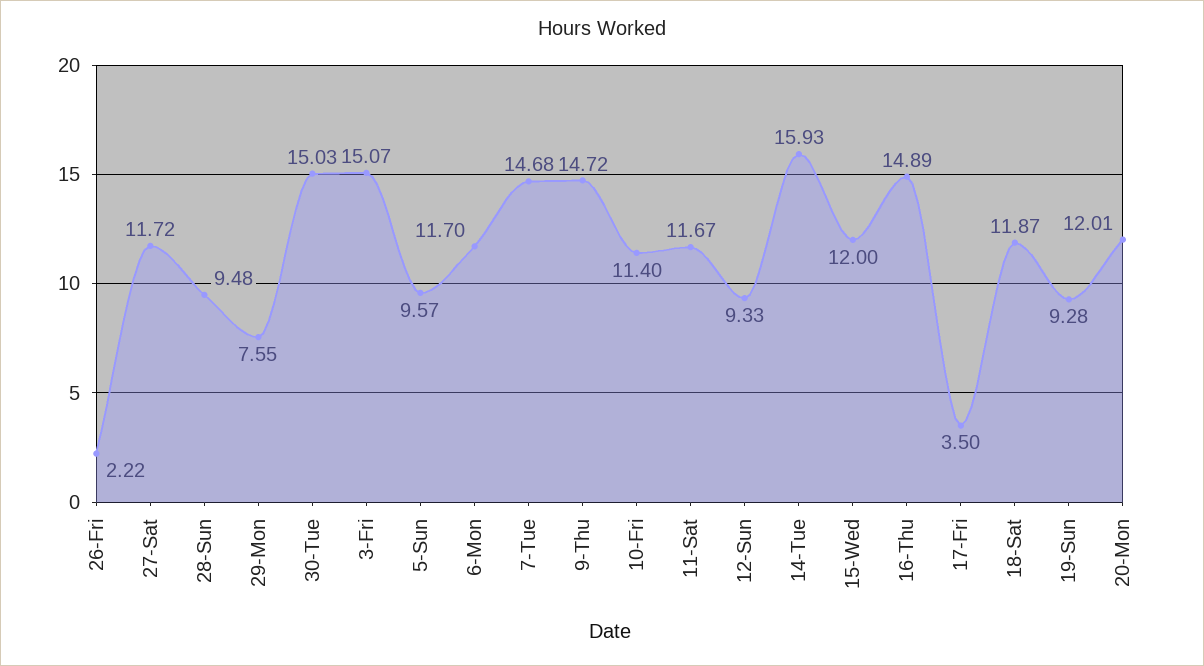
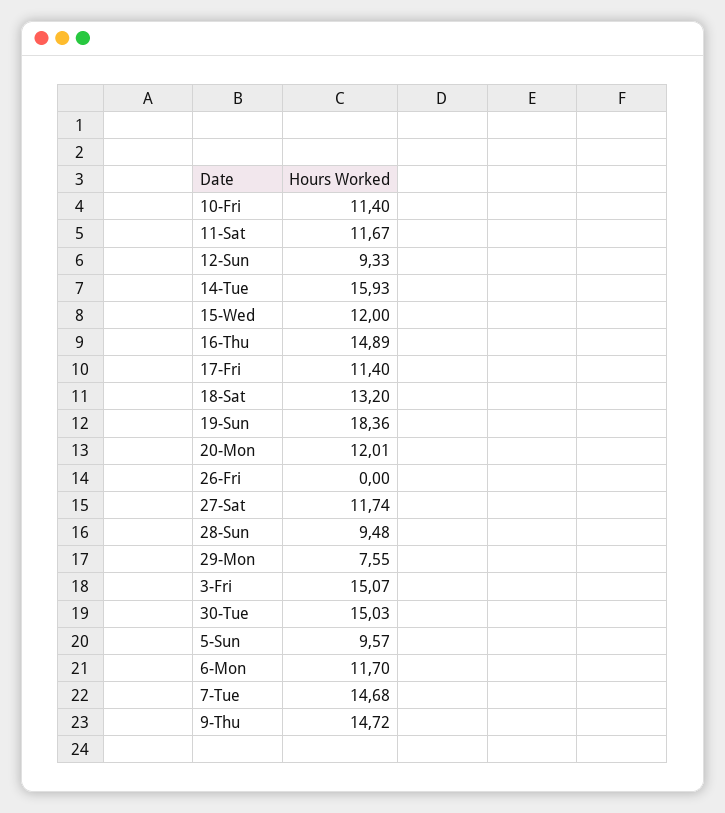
26-Fri: 2.22 -> 0
27-Sat: 11.72 -> 11.74
17-Fri: 3.5 -> 11.4
18-Sat: 11.87 -> 13.2
19-Sun: 9.28 -> 18.36

